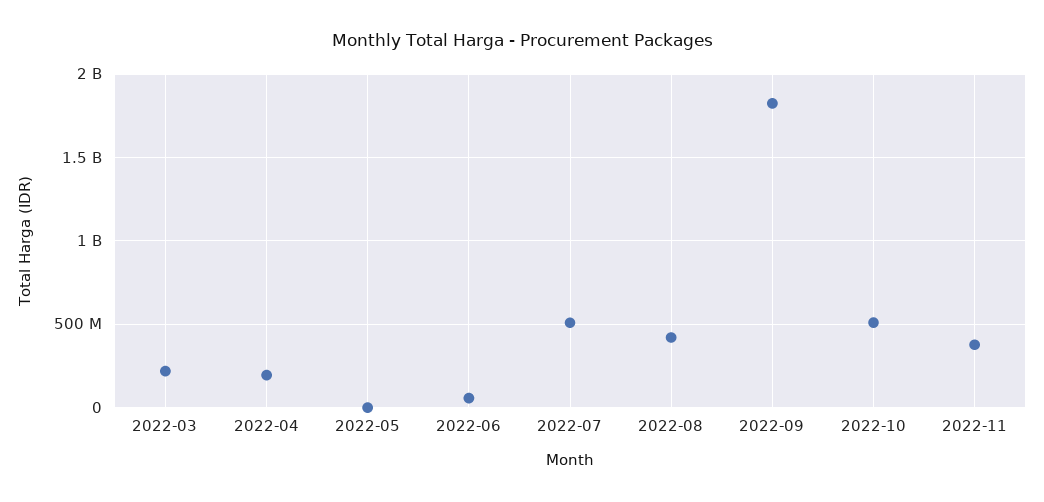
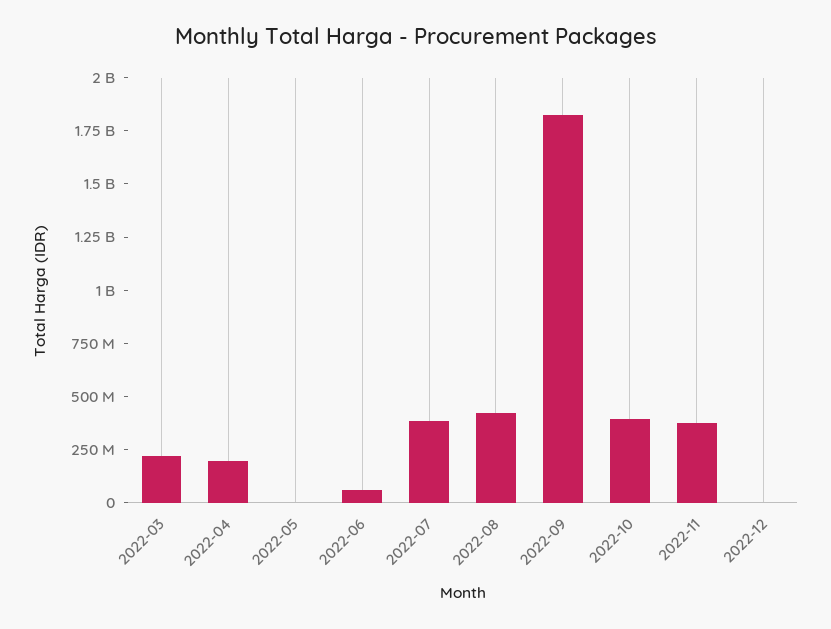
2022-07: 500000000 -> 400000000
2022-10: 500000000 -> 400000000
2022-12: none -> 0

